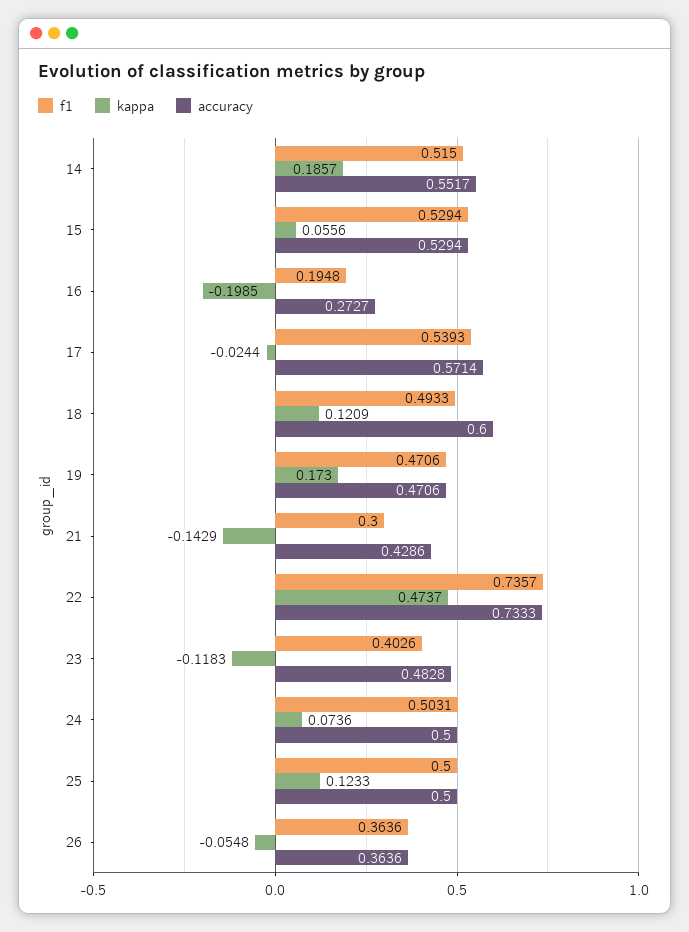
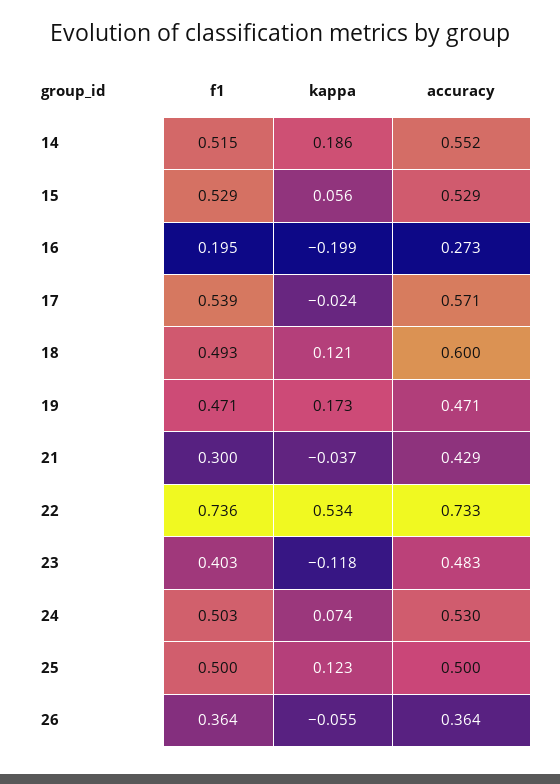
kappa, 21: -0.1429 -> -0.037
kappa, 22: 0.4737 -> 0.534
accuracy, 24: 0.5 -> 0.53

